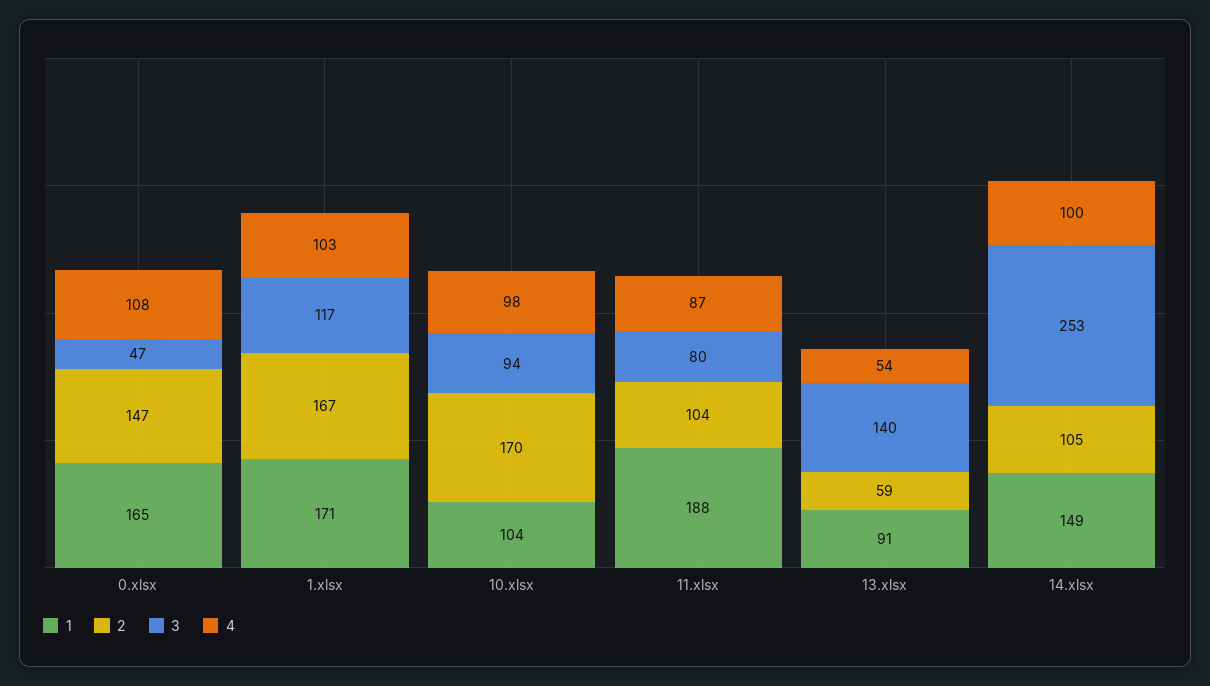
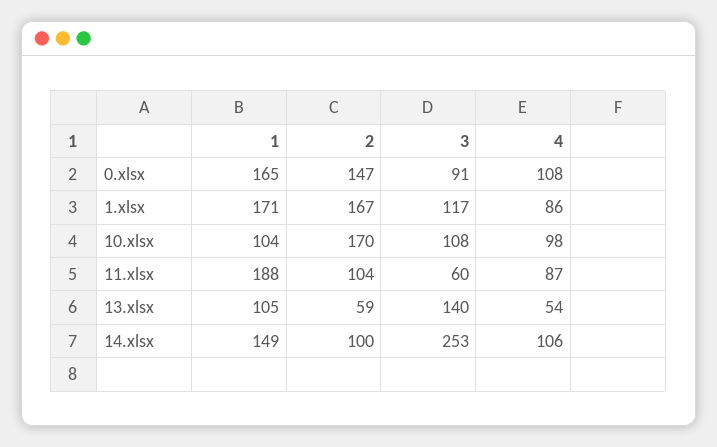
3, 0.xlsx: 47 -> 91
4, 1.xlsx: 103 -> 86
3, 10.xlsx: 94 -> 108
3, 11.xlsx: 80 -> 60
1, 13.xlsx: 91 -> 105
2, 14.xlsx: 105 -> 100
4, 14.xlsx: 100 -> 106

